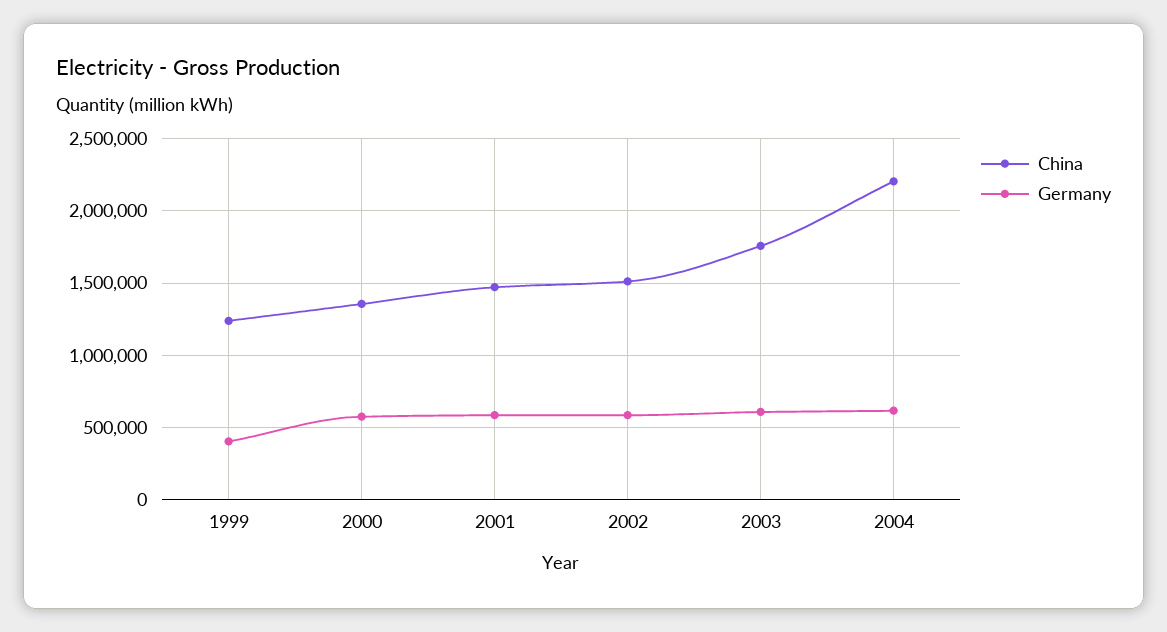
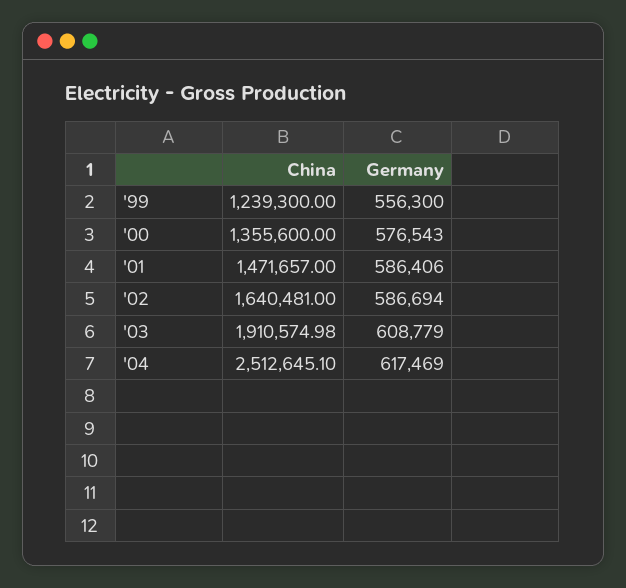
Germany, 1999: 400000 -> 556300
China, 2002: 1500000 -> 1640481
China, 2003: 1750000 -> 1910574.98
China, 2004: 2200000 -> 2512645.1

